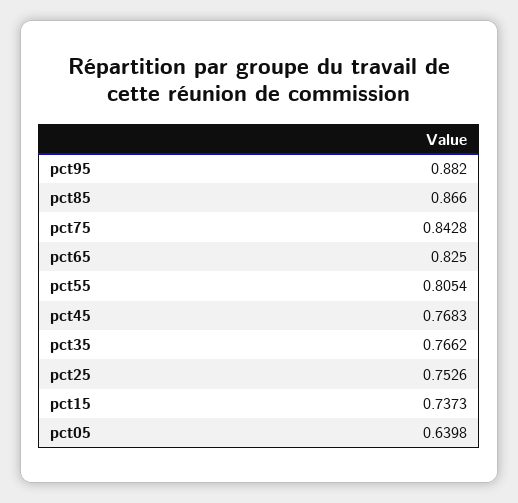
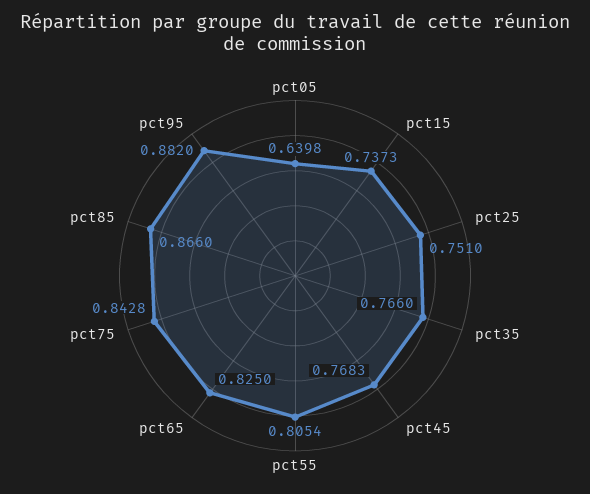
pct35: 0.7662 -> 0.766
pct25: 0.7526 -> 0.751

